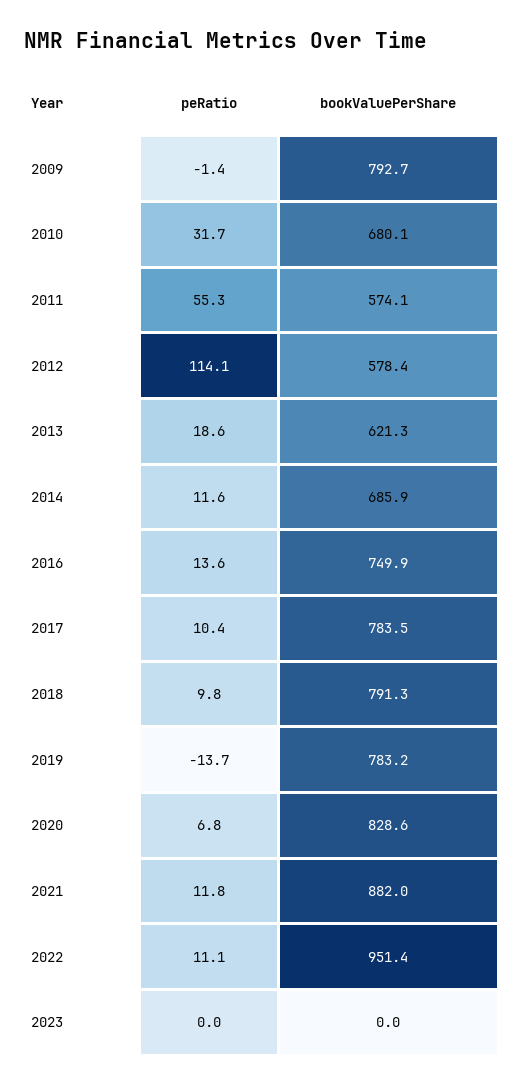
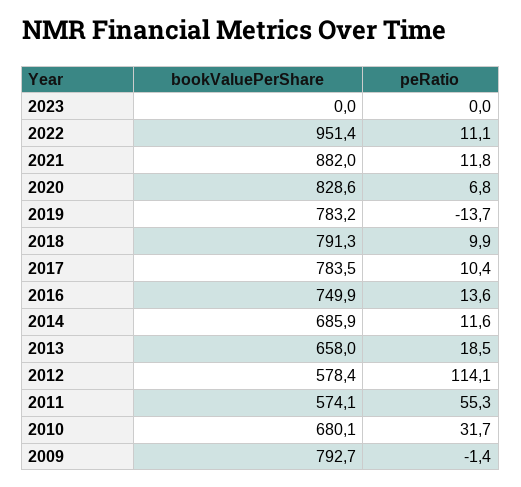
peRatio, 2013: 18.6 -> 18.5
bookValuePerShare, 2013: 621.3 -> 658
peRatio, 2018: 9.8 -> 9.9

